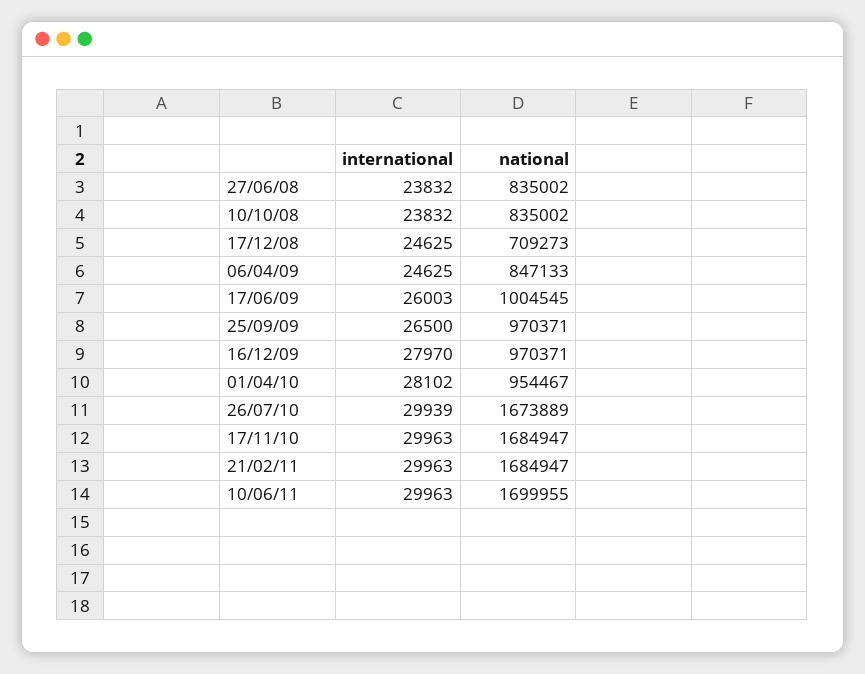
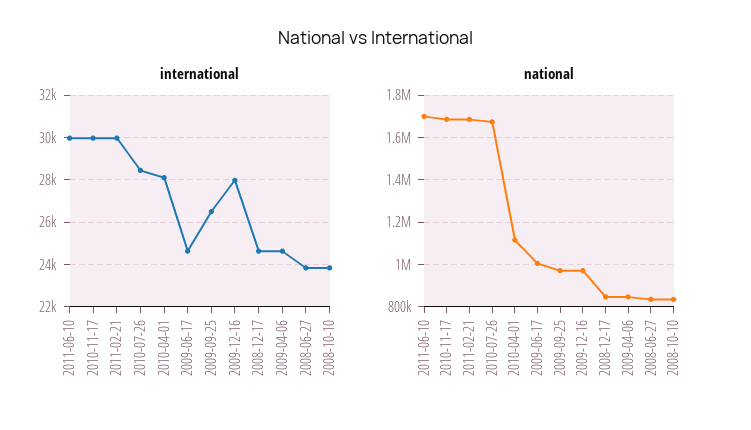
national, 17/12/08: 709273 -> 850000
international, 17/06/09: 26003 -> 24500
national, 01/04/10: 954467 -> 1100000
international, 26/07/10: 29939 -> 28500

